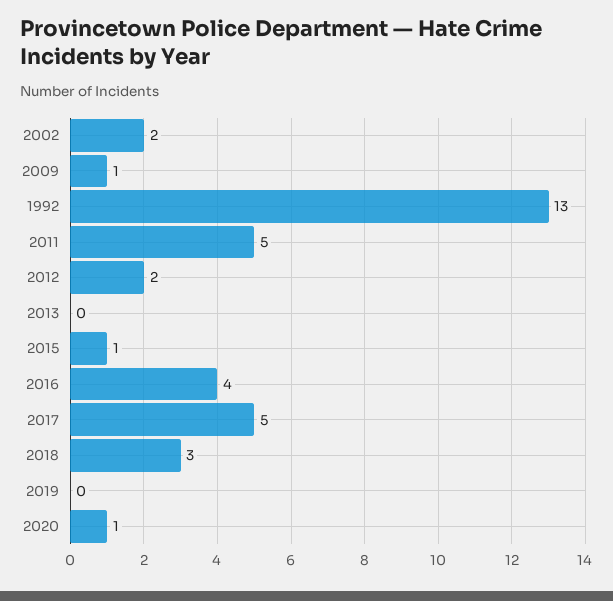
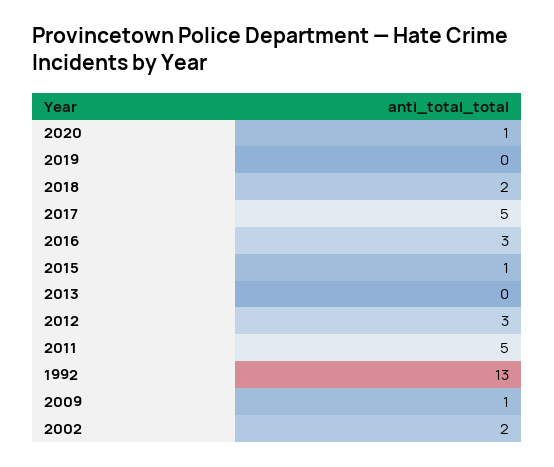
2012: 2 -> 3
2016: 4 -> 3
2018: 3 -> 2

